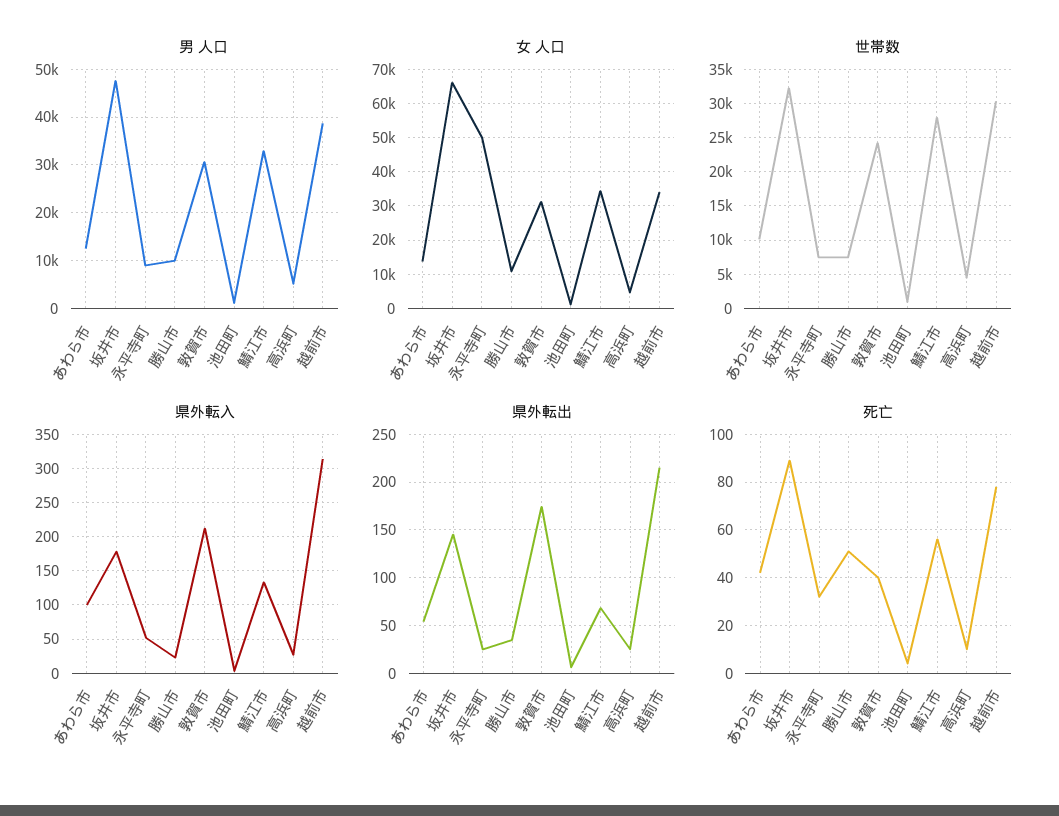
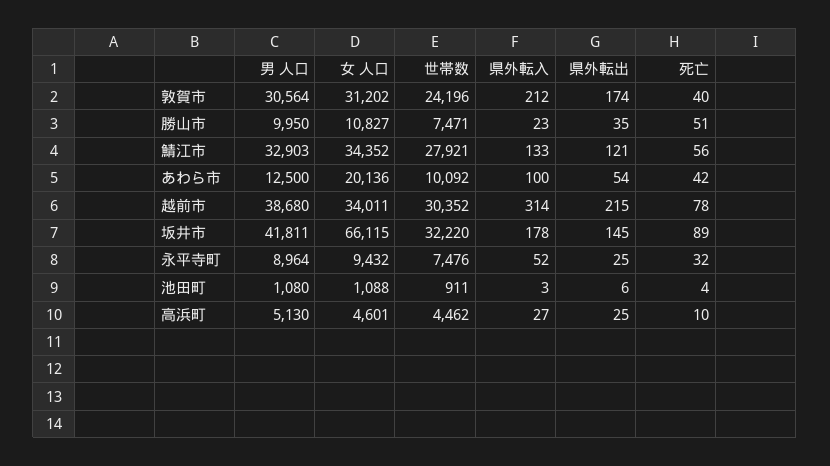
男 人口, 坂井市: 48000 -> 41811
女 人口, あわら市: 14000 -> 20136
女 人口, 永平寺町: 50000 -> 9432
県外転出, 鯖江市: 70 -> 121

